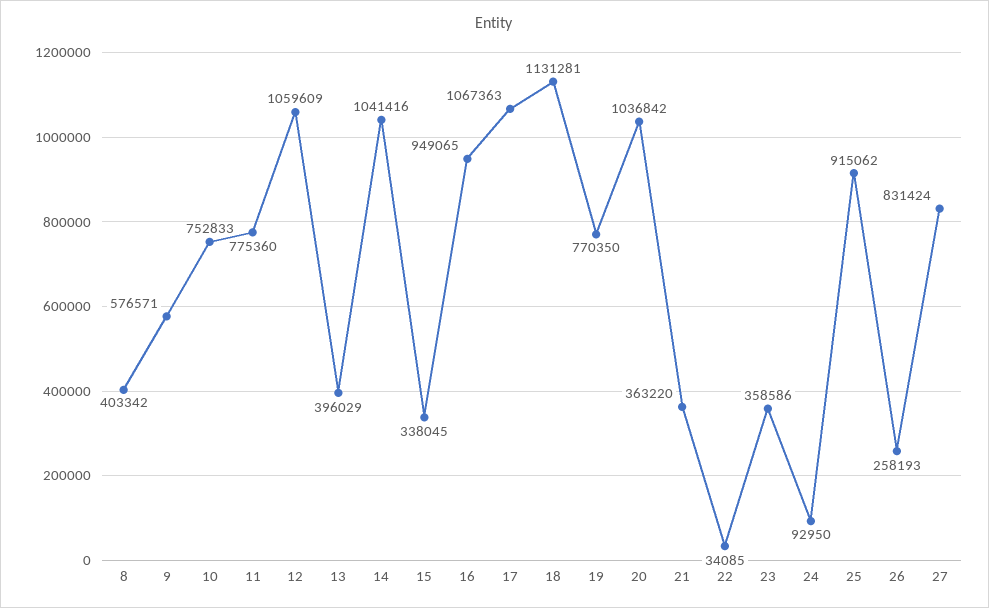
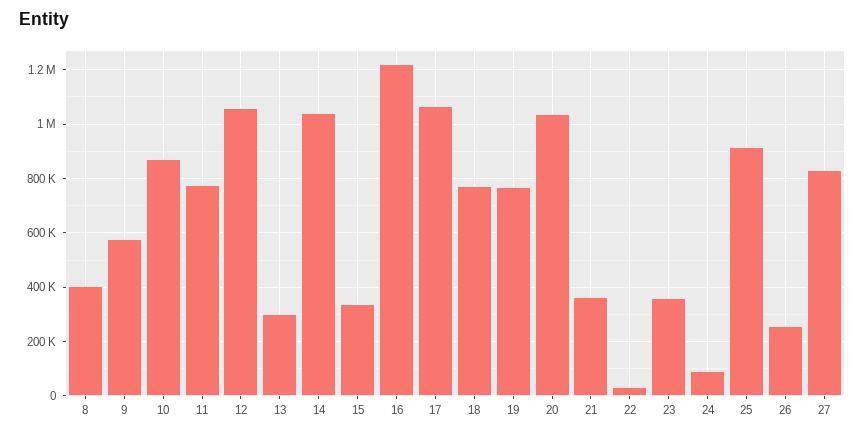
10: 752833 -> 875000
13: 396029 -> 300000
16: 949065 -> 1225000
18: 1131281 -> 775000

